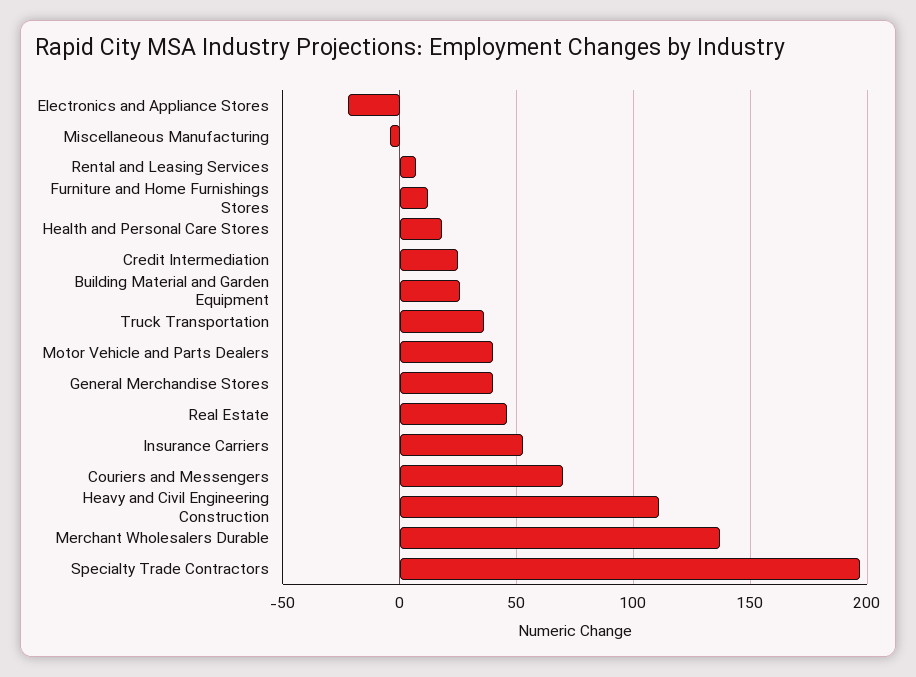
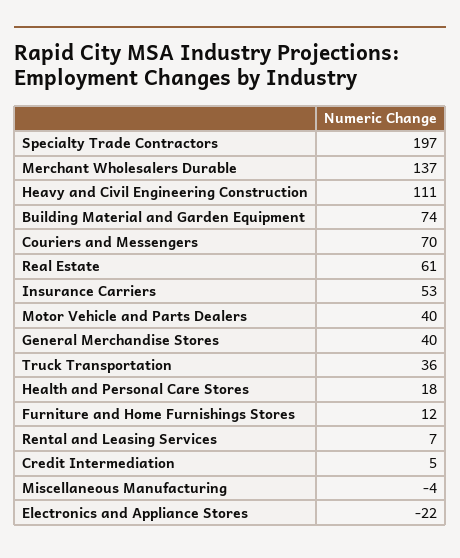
Credit Intermediation: 25 -> 5
Building Material and Garden Equipment: 25 -> 74
Real Estate: 45 -> 61

